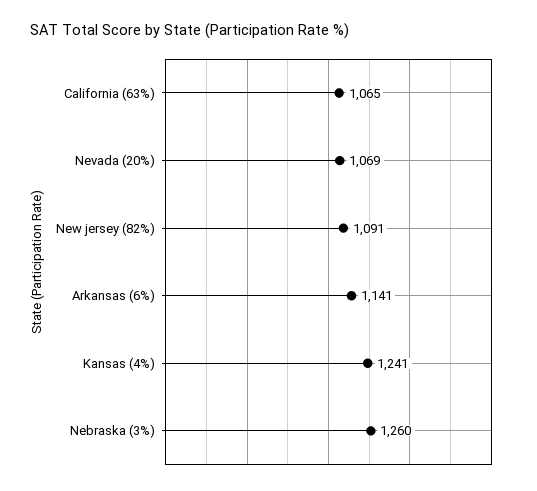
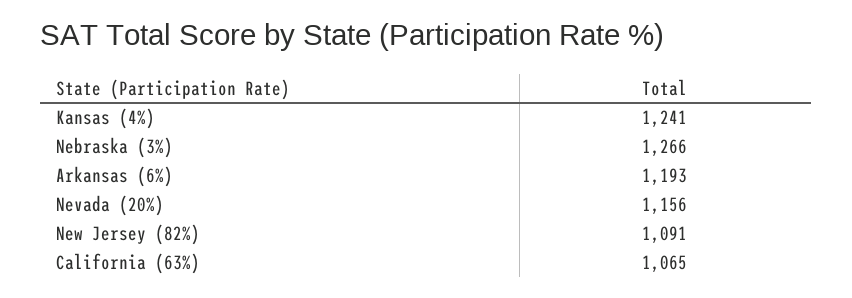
Nevada (20%): 1069 -> 1156
Arkansas (6%): 1141 -> 1193
Nebraska (3%): 1260 -> 1266

